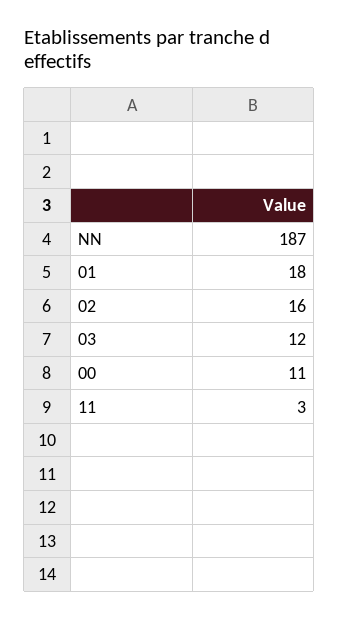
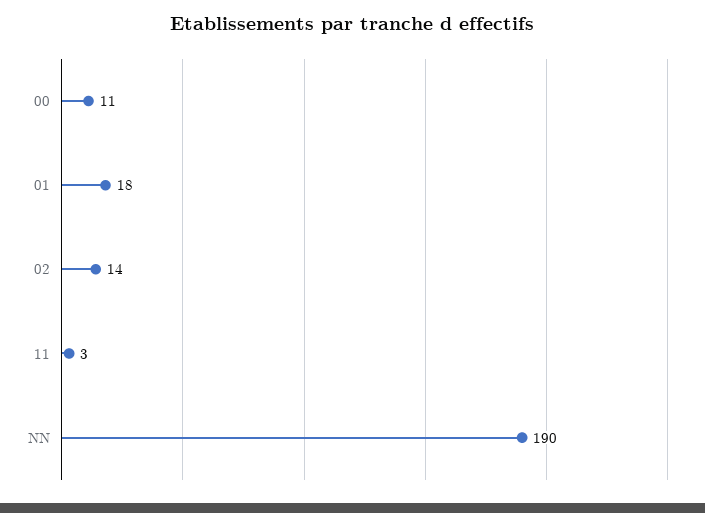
NN: 187 -> 190
02: 16 -> 14
03: 12 -> none

